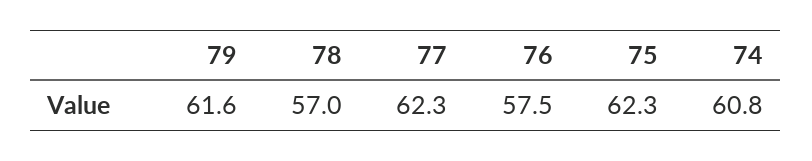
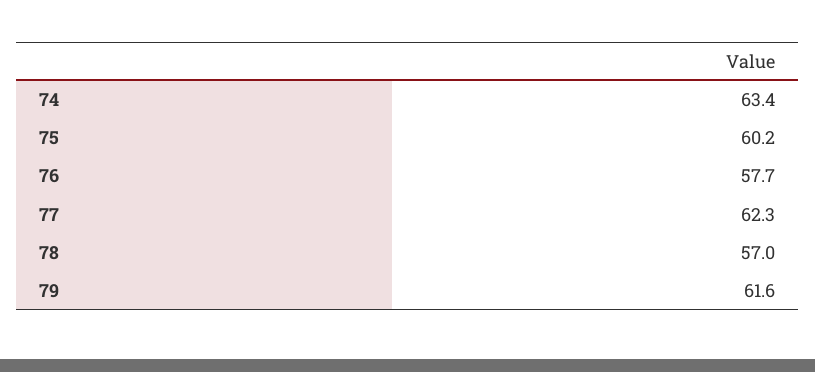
76: 57.5 -> 57.7
75: 62.3 -> 60.2
74: 60.8 -> 63.4

